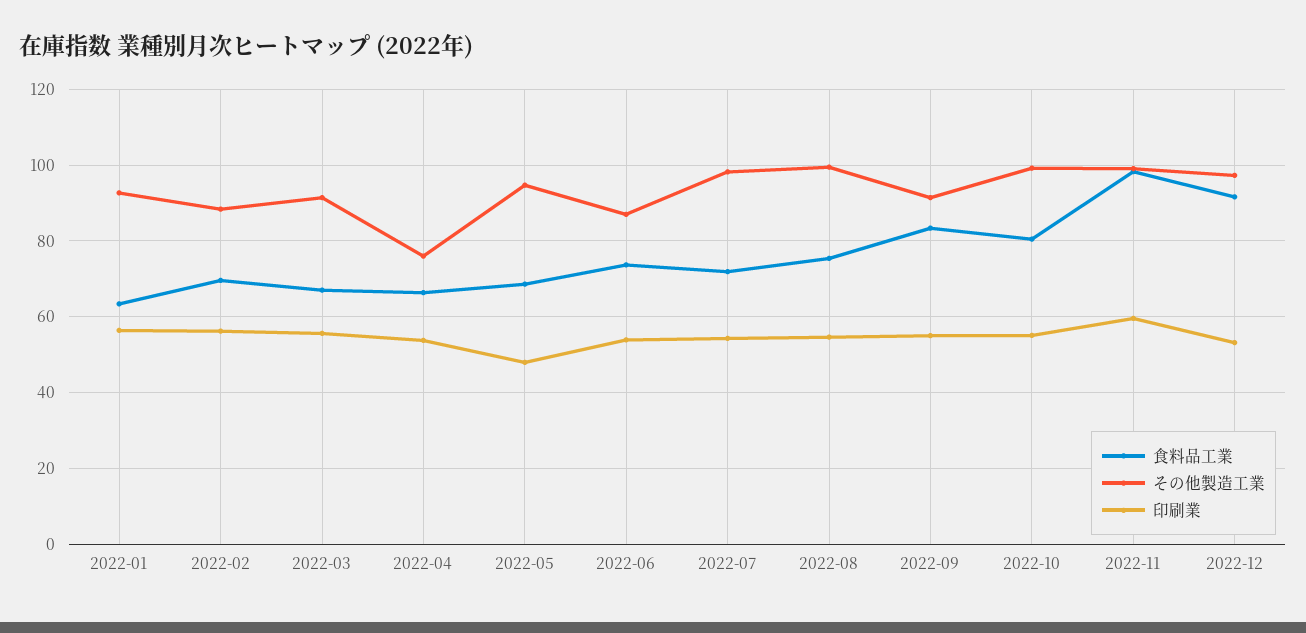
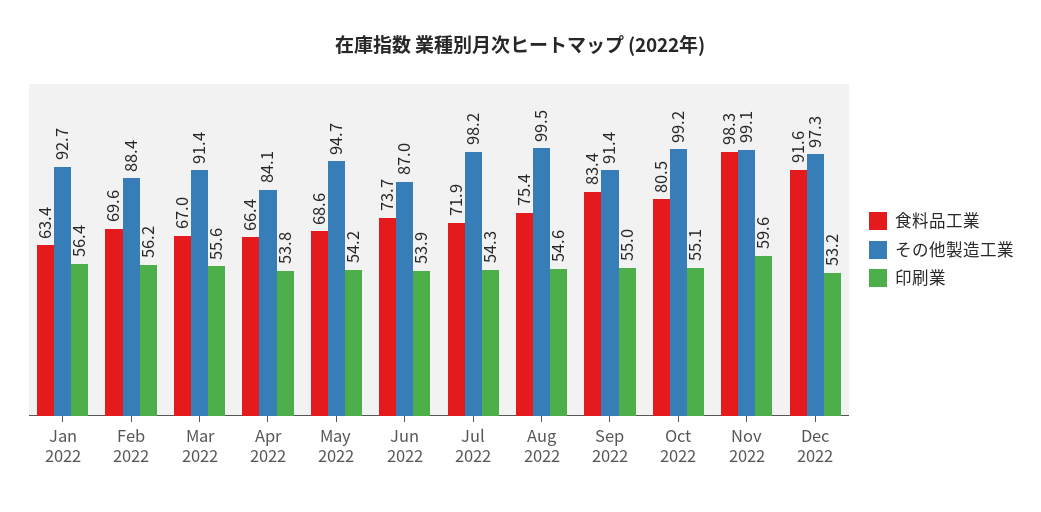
その他製造工業, 2022-04: 76 -> 84.1
印刷業, 2022-05: 48 -> 54.2

